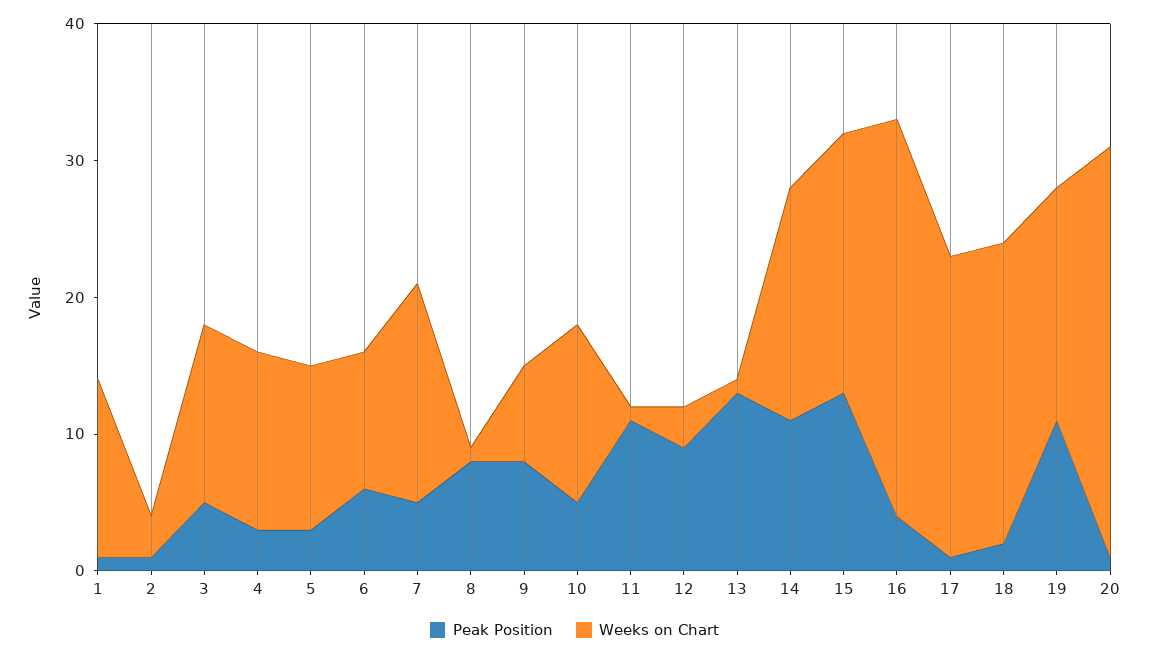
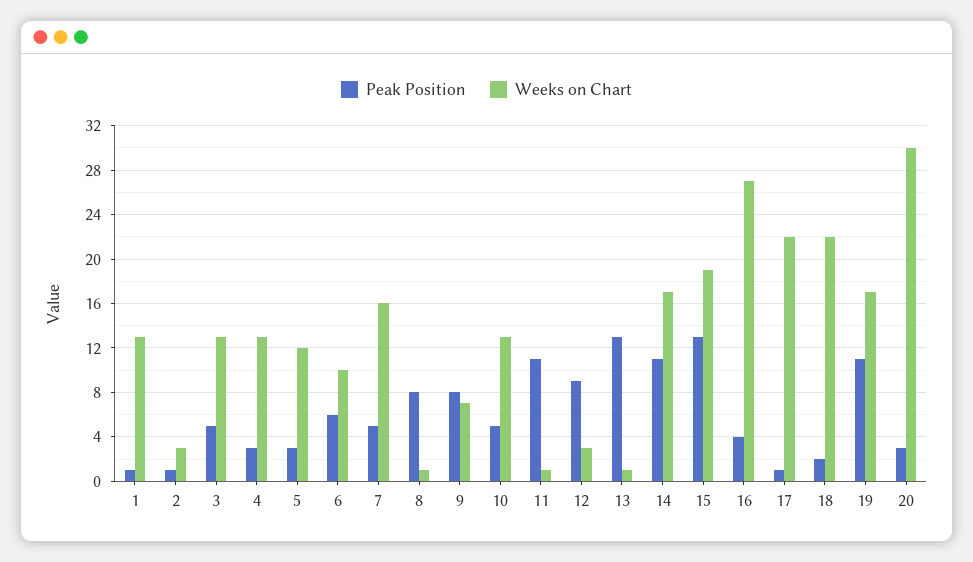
Weeks on Chart, 16: 29 -> 27
Peak Position, 20: 1 -> 3

